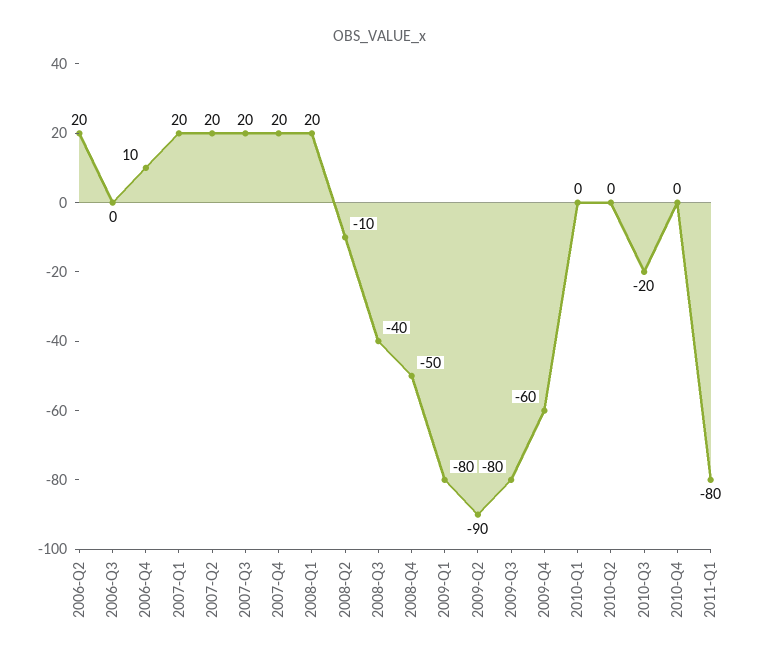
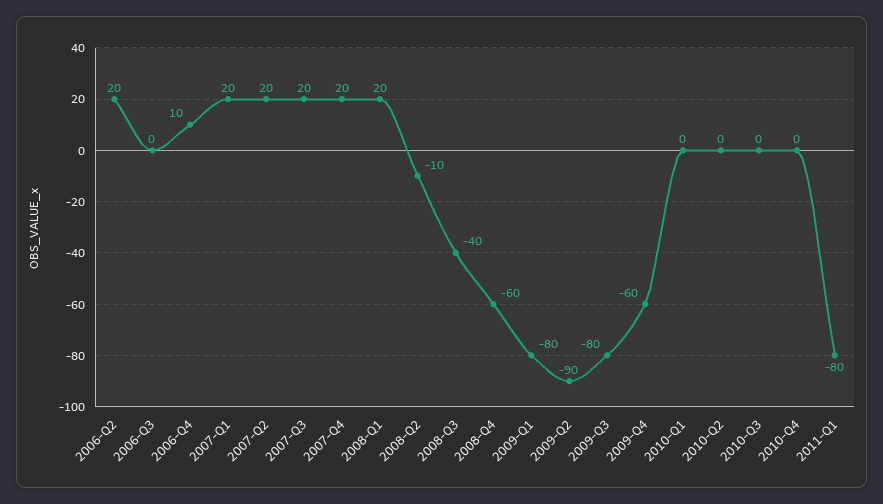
2008-Q4: -50 -> -60
2010-Q3: -20 -> 0

